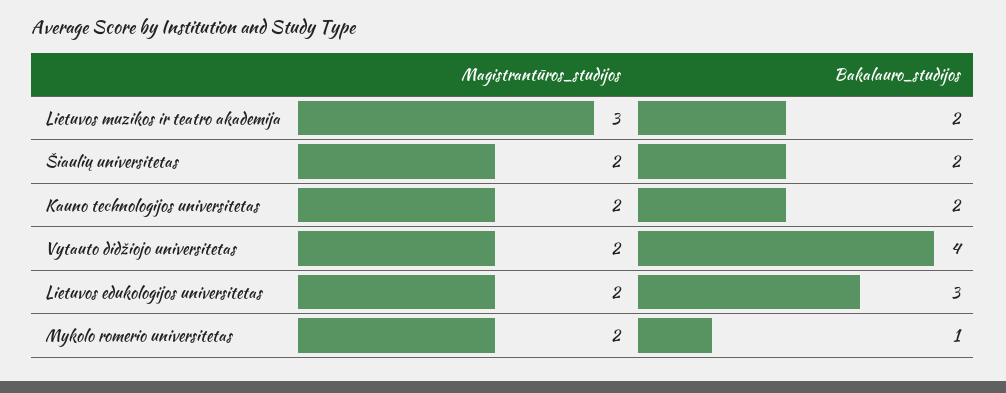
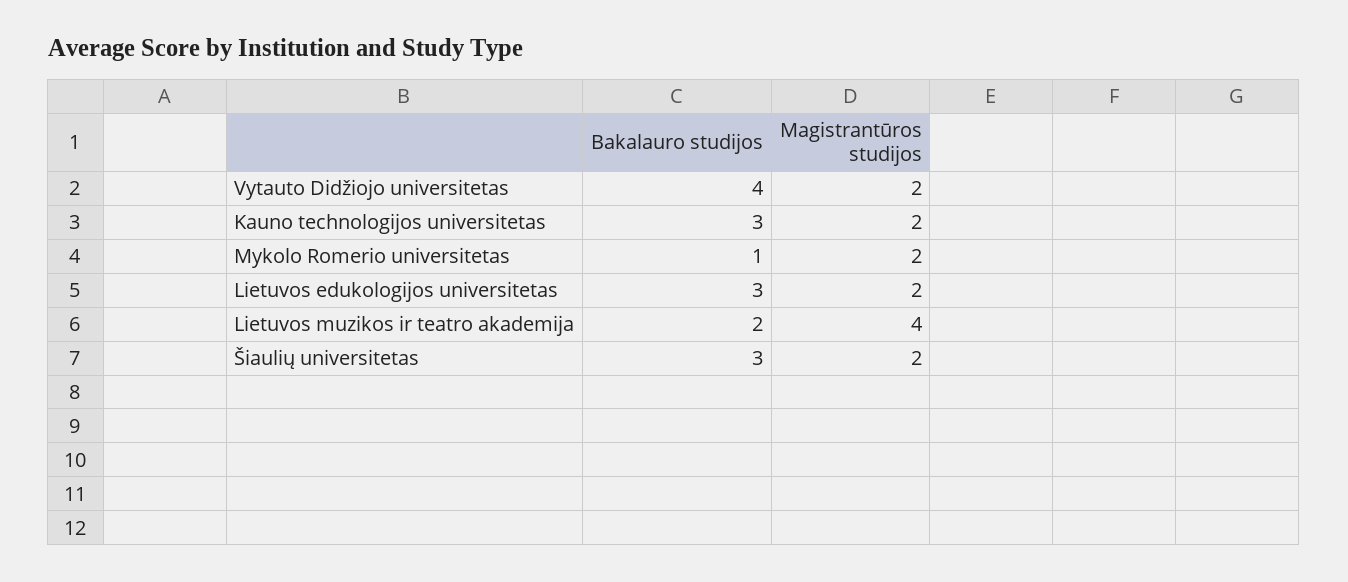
Magistrantūros_studijos, Lietuvos muzikos ir teatro akademija: 3 -> 4
Bakalauro_studijos, Šiaulių universitetas: 2 -> 3
Bakalauro_studijos, Kauno technologijos universitetas: 2 -> 3

